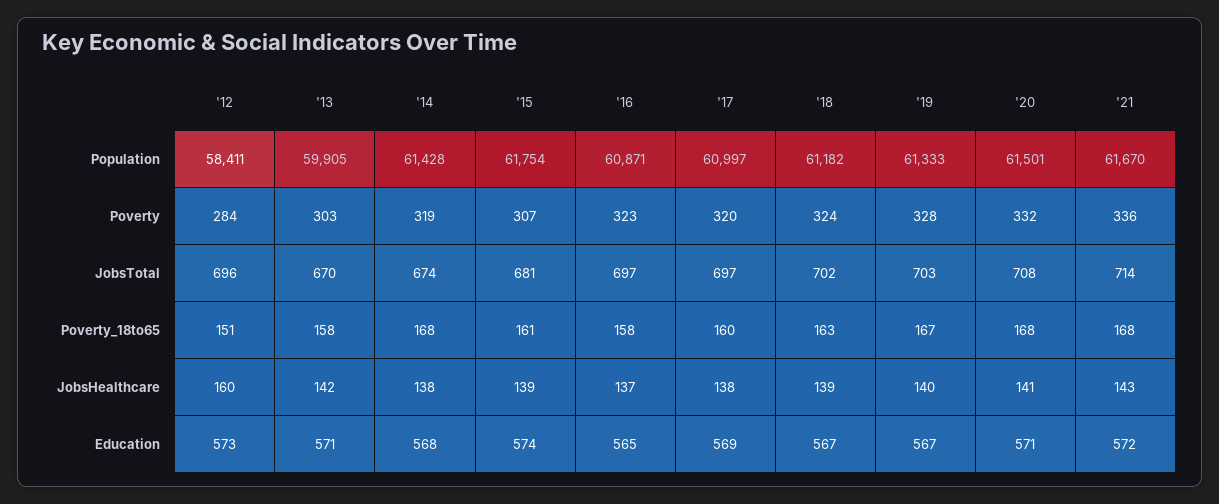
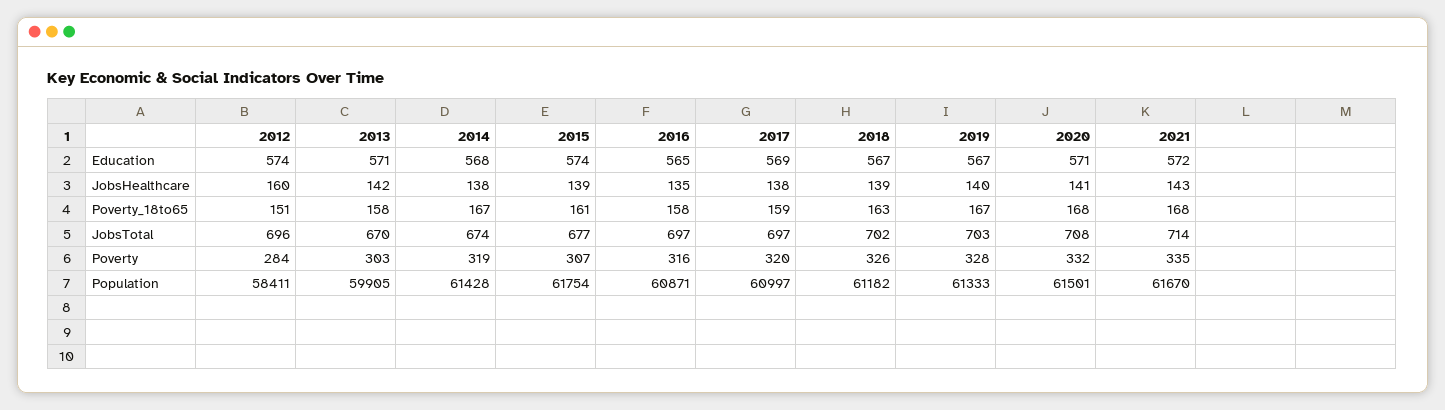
'16, Poverty: 323 -> 316
'18, Poverty: 324 -> 326
'21, Poverty: 336 -> 335
'15, JobsTotal: 681 -> 677
'14, Poverty_18to65: 168 -> 167
'17, Poverty_18to65: 160 -> 159
'16, JobsHealthcare: 137 -> 135
'12, Education: 573 -> 574

